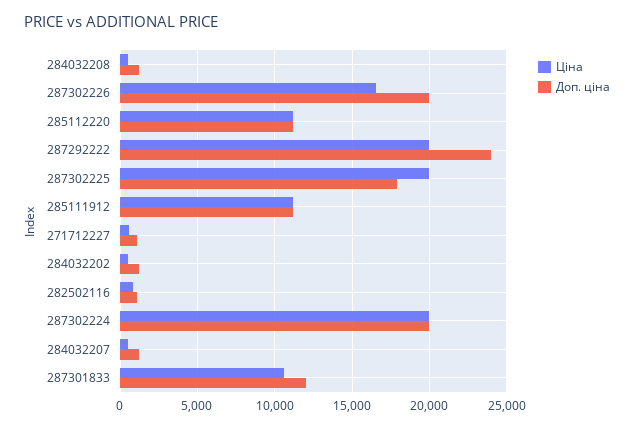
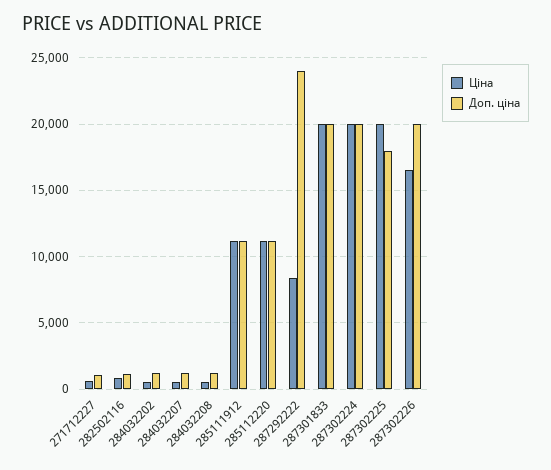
Ціна, 287292222: 20000 -> 8500
Ціна, 287301833: 10500 -> 20000
Доп. ціна, 287301833: 12000 -> 20000

